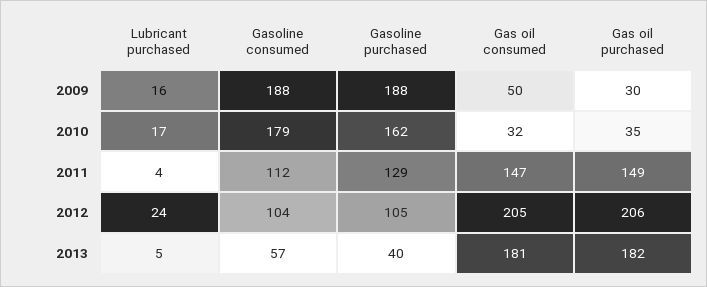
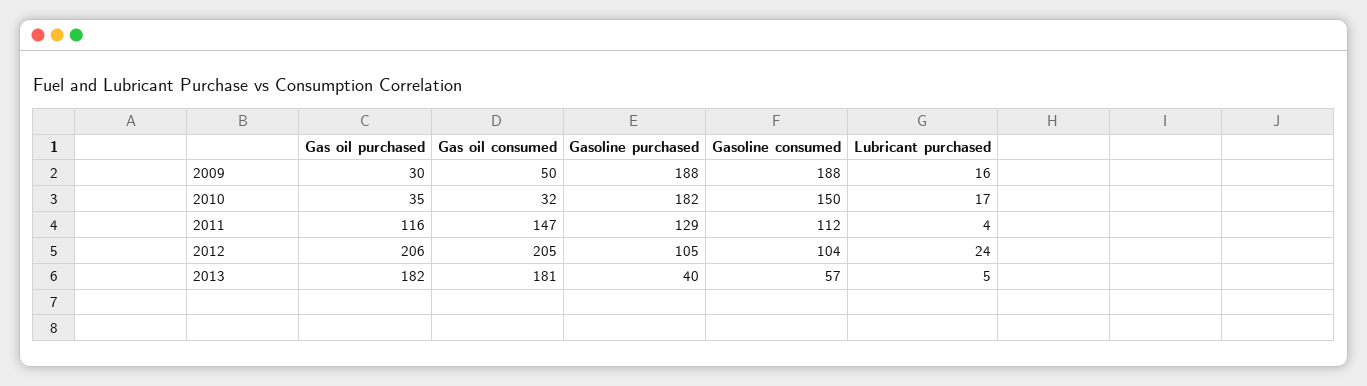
Gasoline consumed, 2010: 179 -> 150
Gasoline purchased, 2010: 162 -> 182
Gas oil purchased, 2011: 149 -> 116

